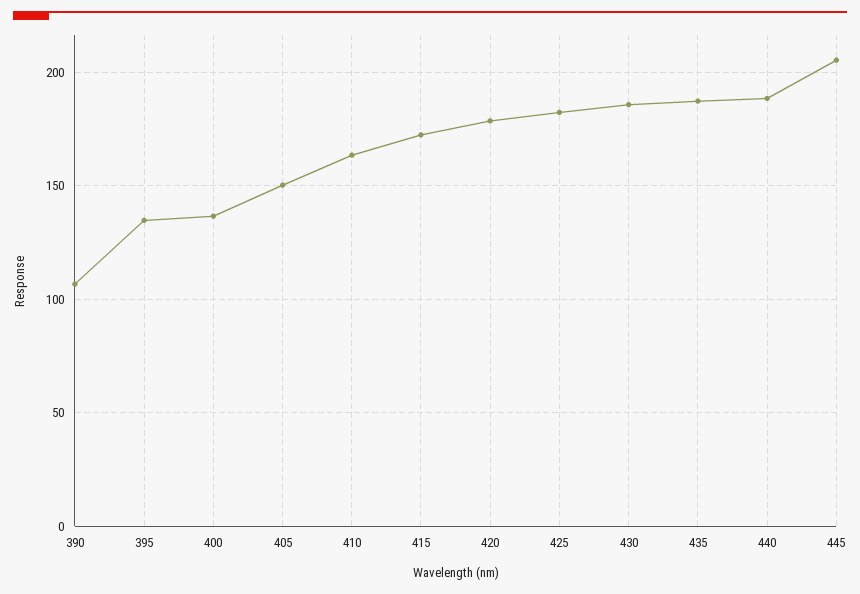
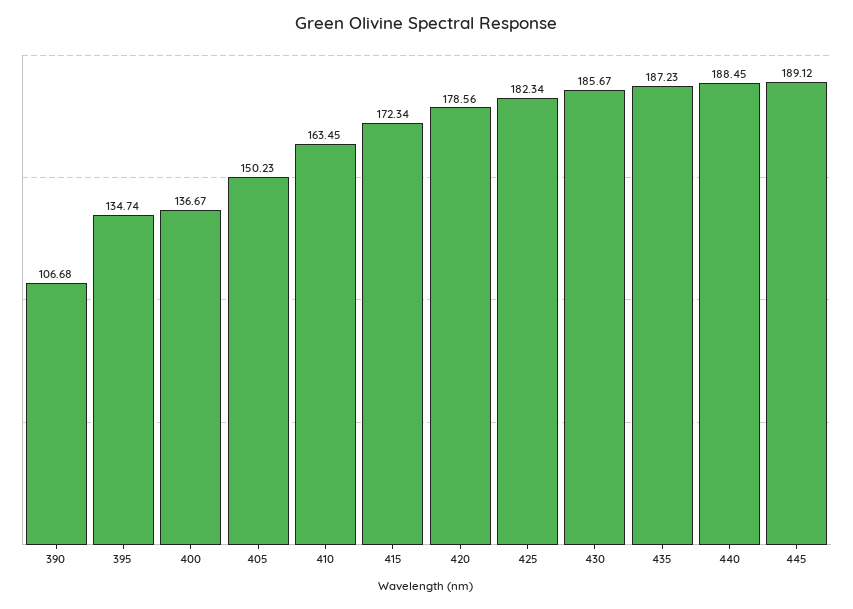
445: 205 -> 189.12

